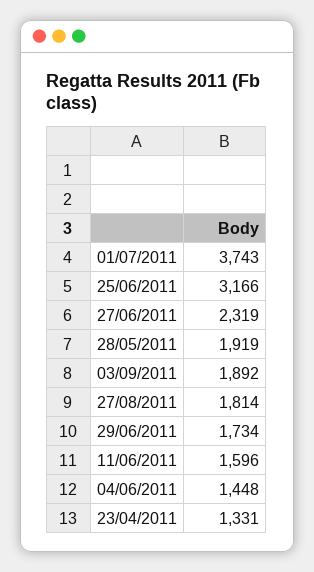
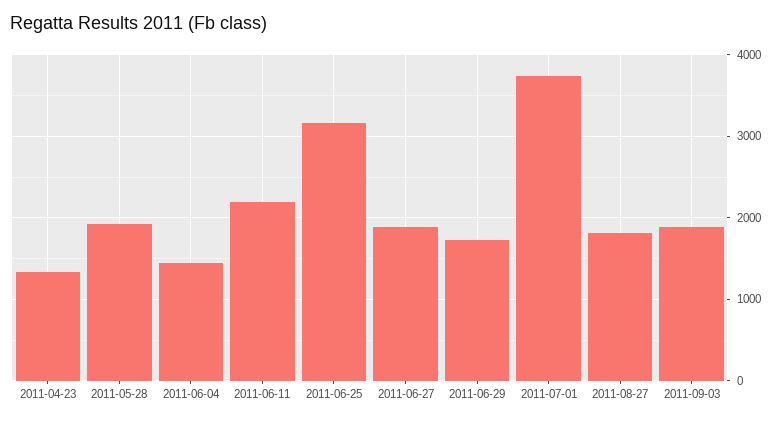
27/06/2011: 2319 -> 1900
11/06/2011: 1596 -> 2200

